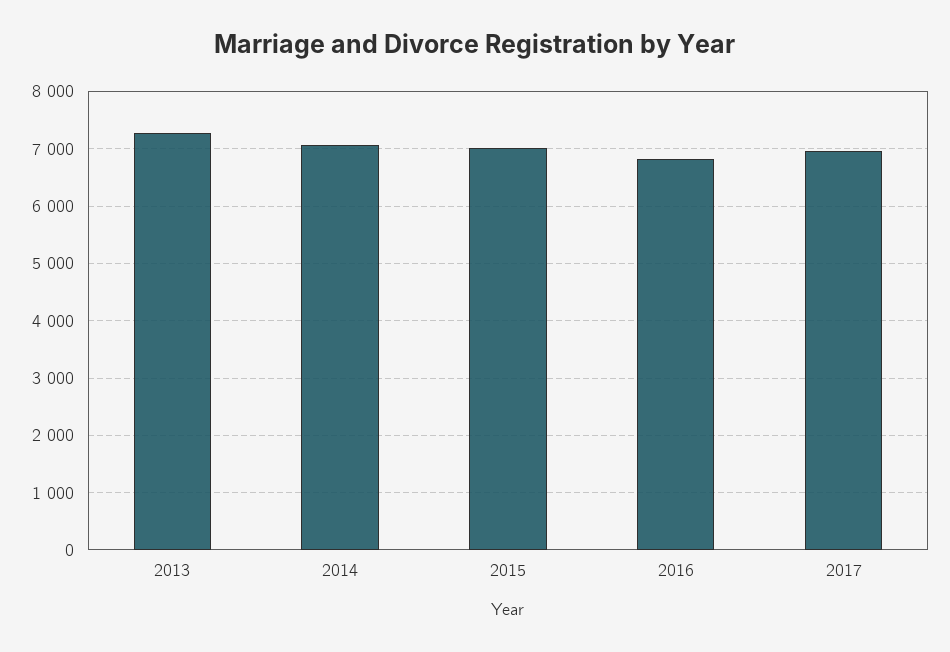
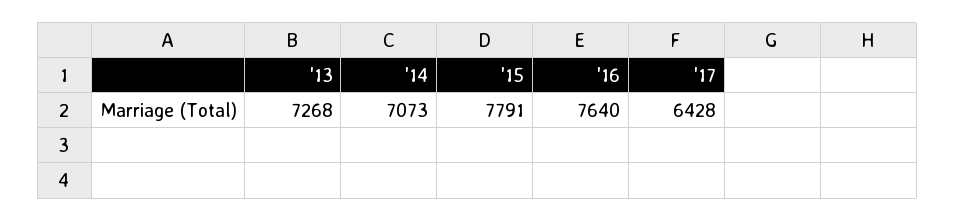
2015: 7000 -> 7791
2016: 6800 -> 7640
2017: 7000 -> 6428

